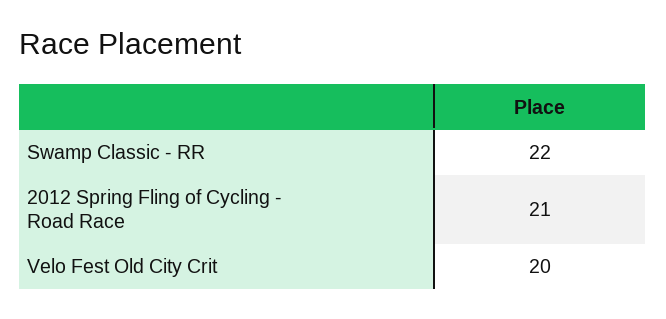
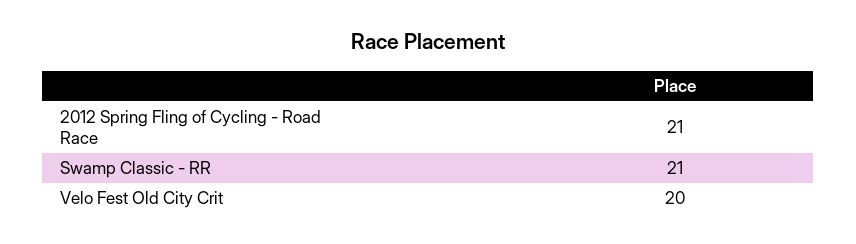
Swamp Classic - RR: 22 -> 21

